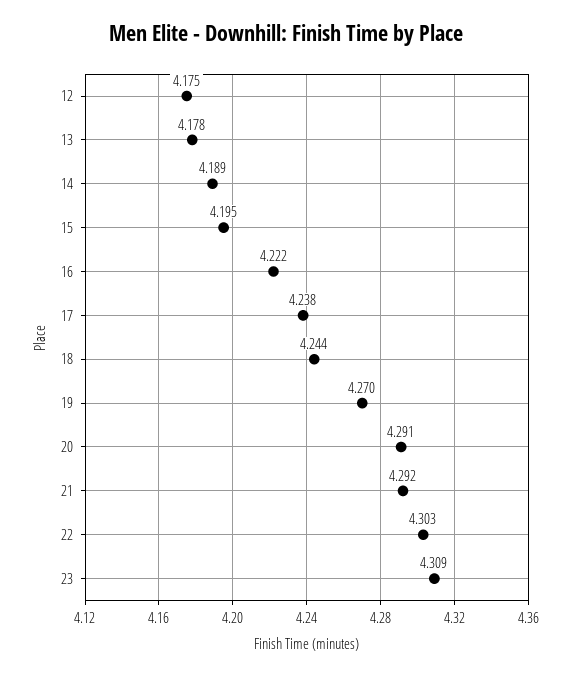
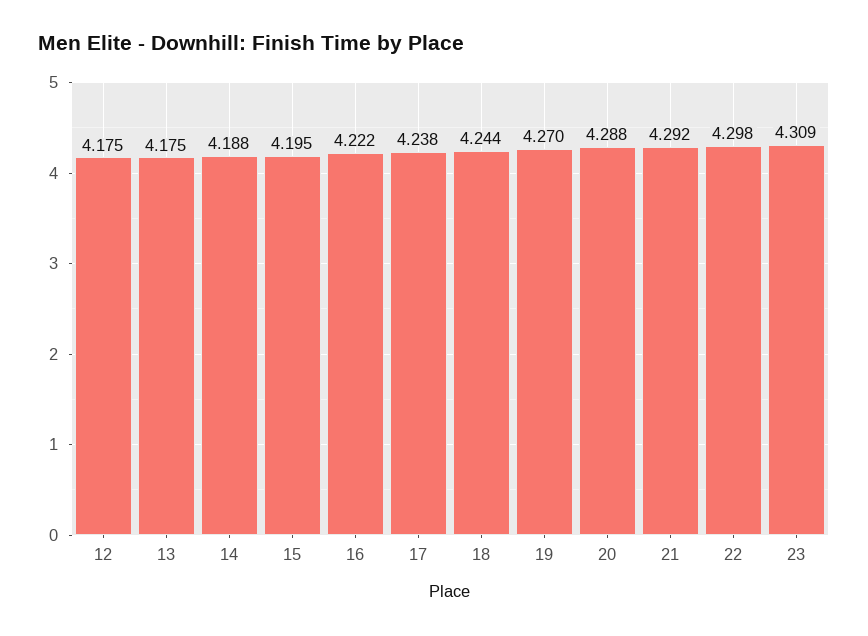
13: 4.178 -> 4.175
14: 4.189 -> 4.188
20: 4.291 -> 4.288
22: 4.303 -> 4.298

